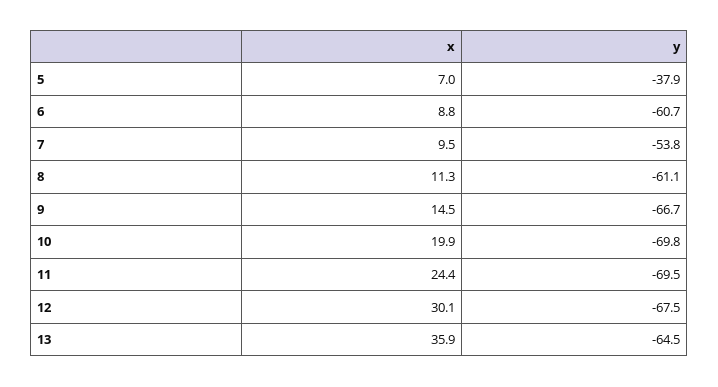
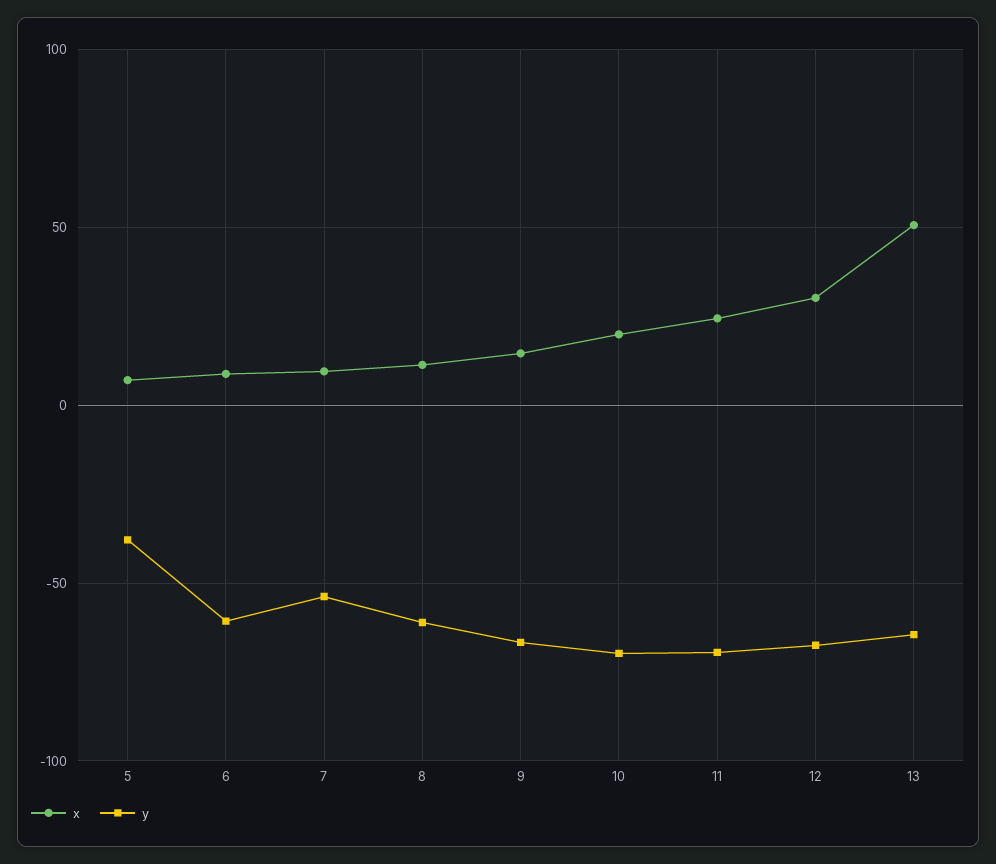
x, 13: 35.9 -> 50

